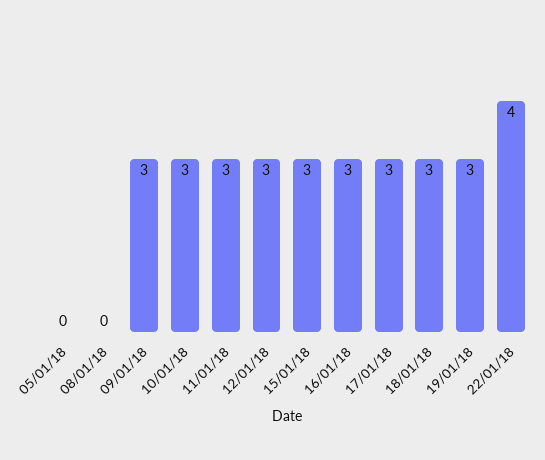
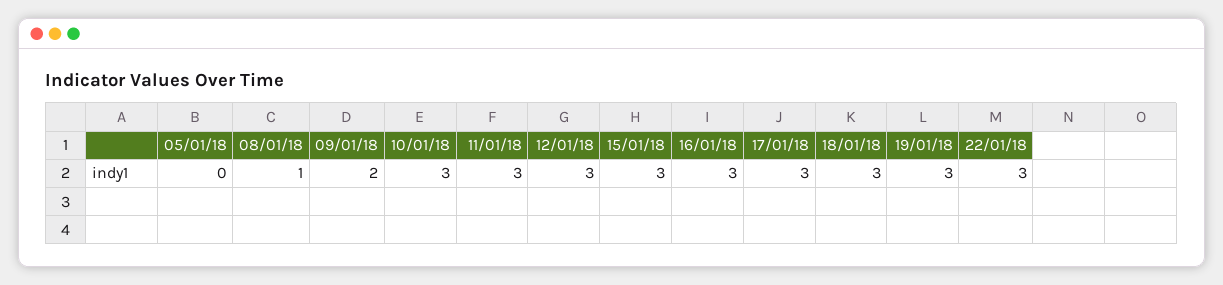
08/01/18: 0 -> 1
09/01/18: 3 -> 2
22/01/18: 4 -> 3

